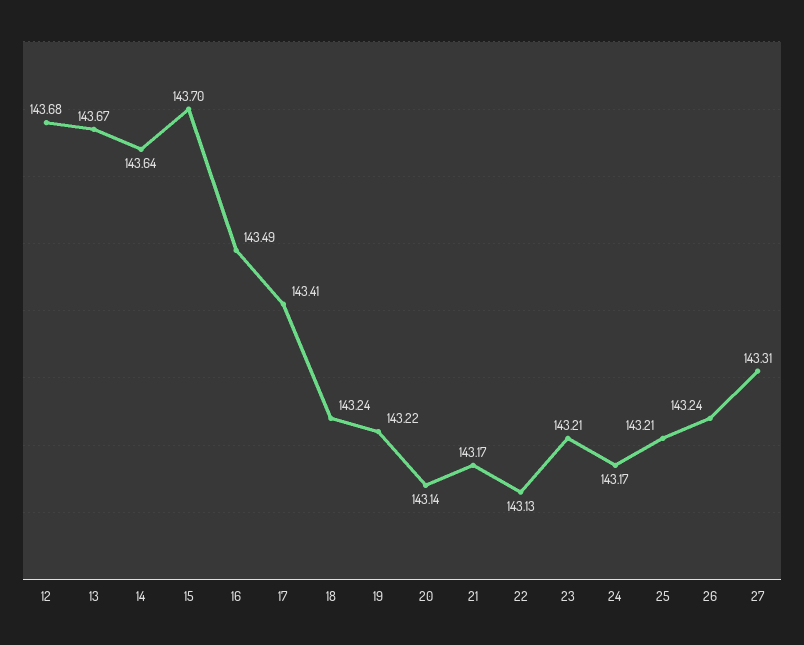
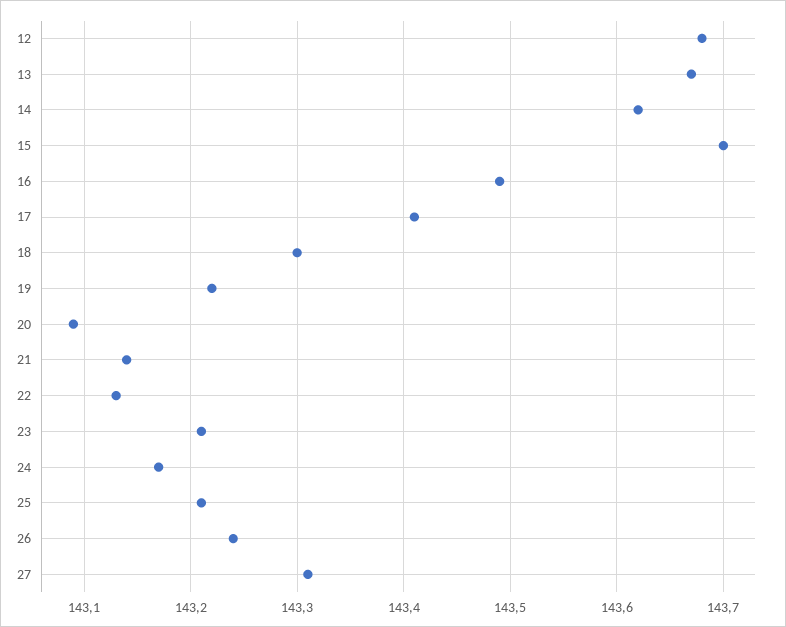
14: 143.64 -> 143.62
18: 143.24 -> 143.3
20: 143.14 -> 143.09
21: 143.17 -> 143.14

